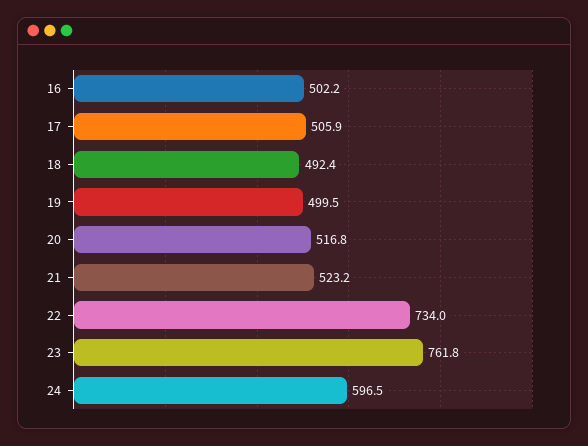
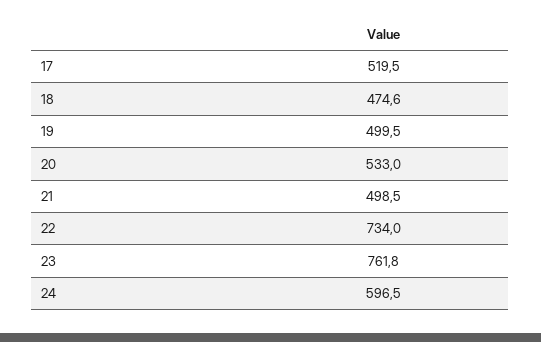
16: 502.2 -> none
17: 505.9 -> 519.5
18: 492.4 -> 474.6
20: 516.8 -> 533
21: 523.2 -> 498.5

